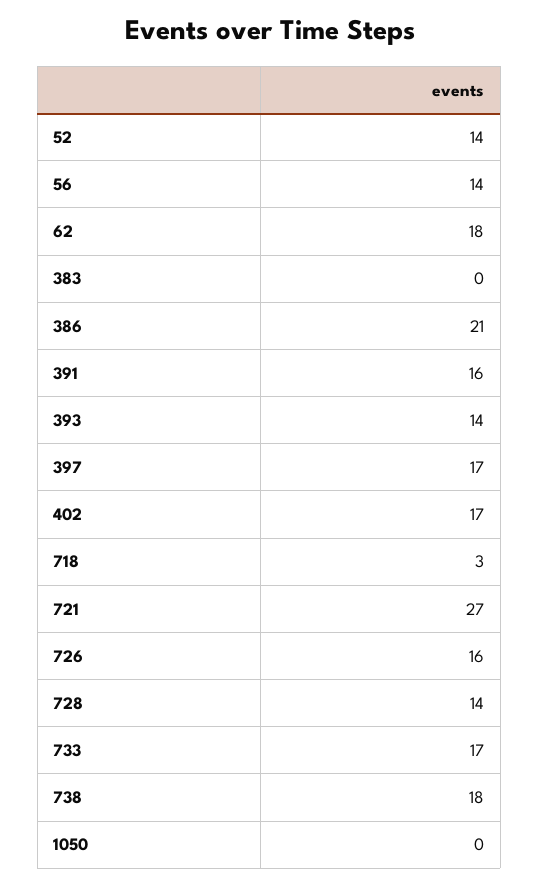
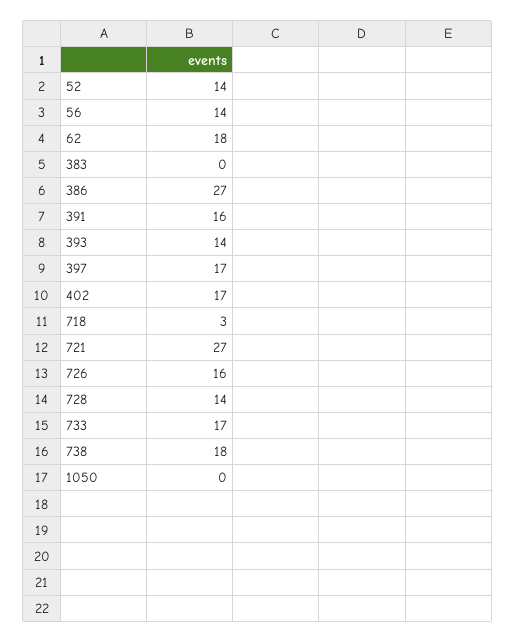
386: 21 -> 27

